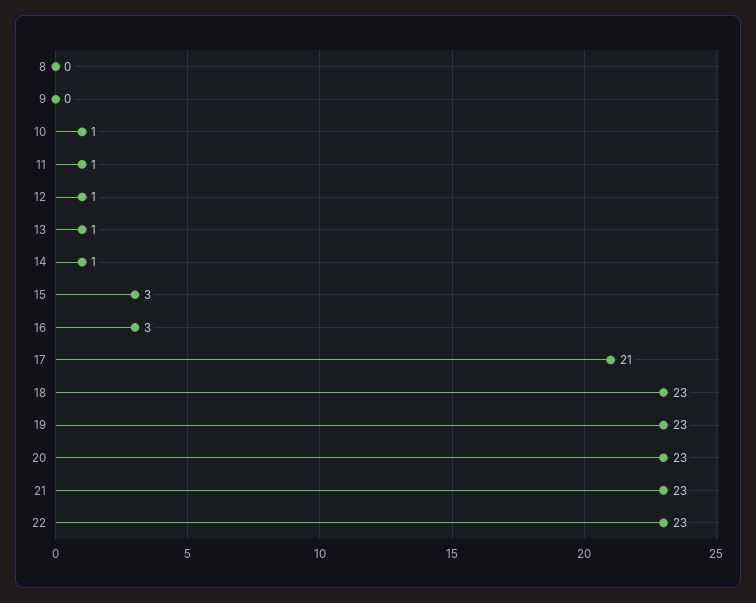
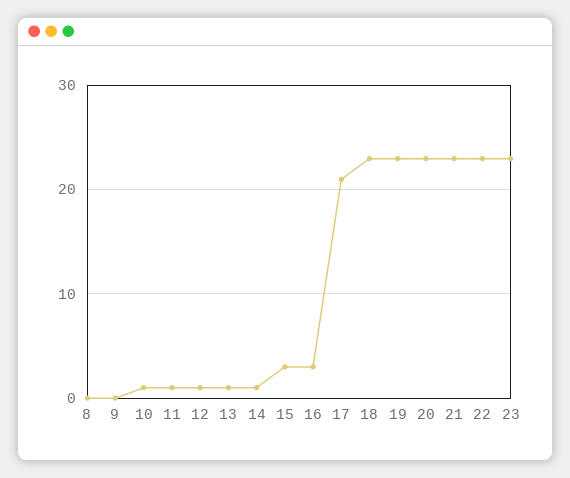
23: none -> 23

